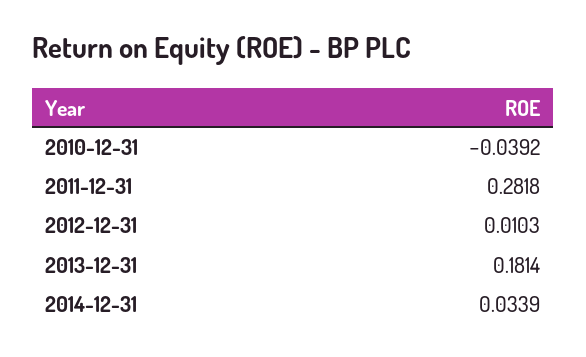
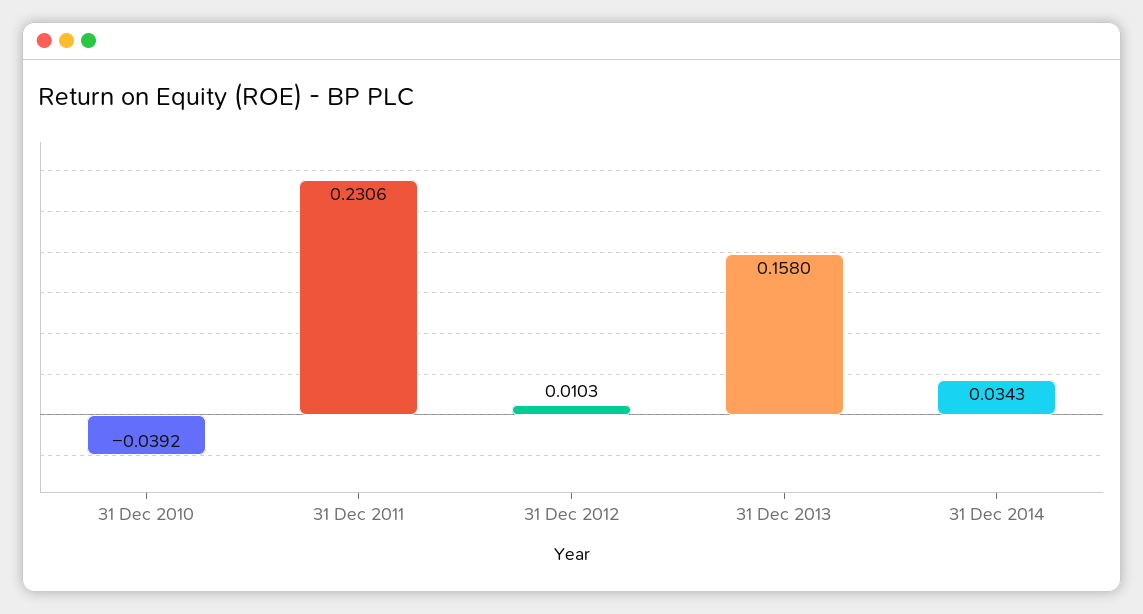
2011-12-31: 0.2818 -> 0.2306
2013-12-31: 0.1814 -> 0.158
2014-12-31: 0.0339 -> 0.0343

